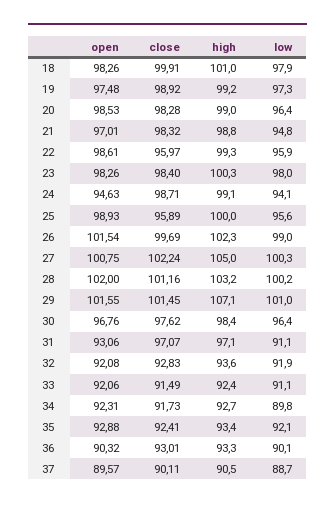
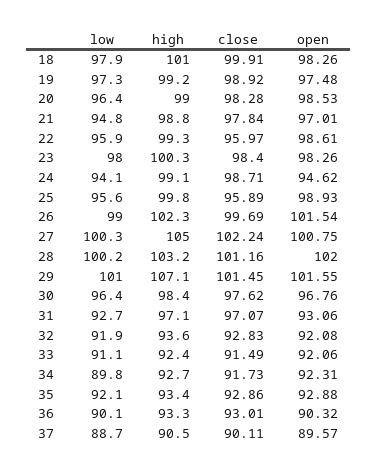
close, 21: 98.32 -> 97.84
open, 24: 94.63 -> 94.62
high, 25: 100 -> 99.8
low, 31: 91.1 -> 92.7
close, 35: 92.41 -> 92.86

